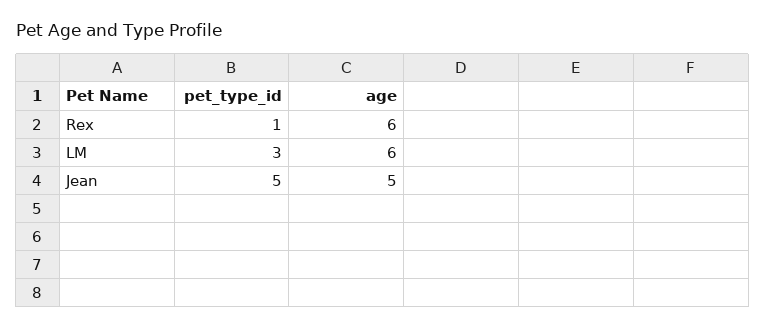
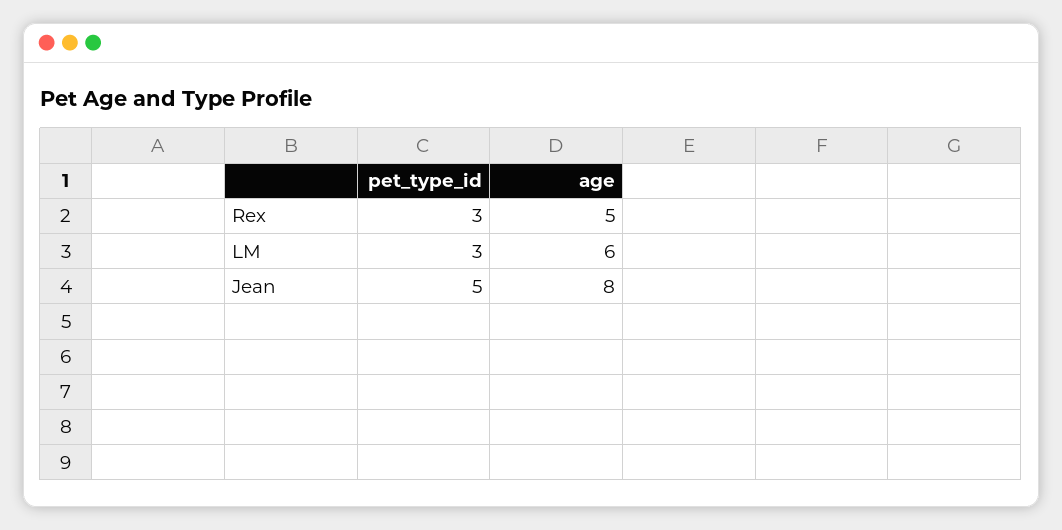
pet_type_id, Rex: 1 -> 3
age, Rex: 6 -> 5
age, Jean: 5 -> 8

